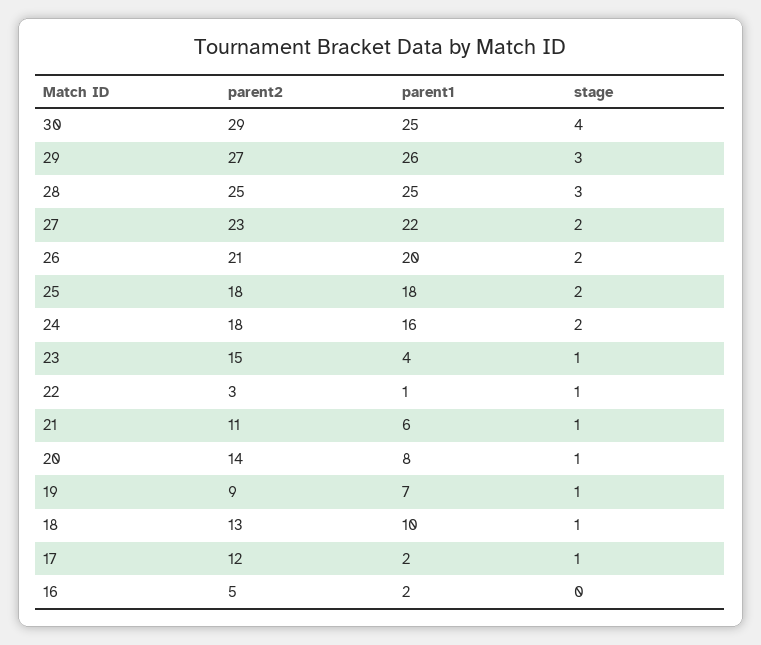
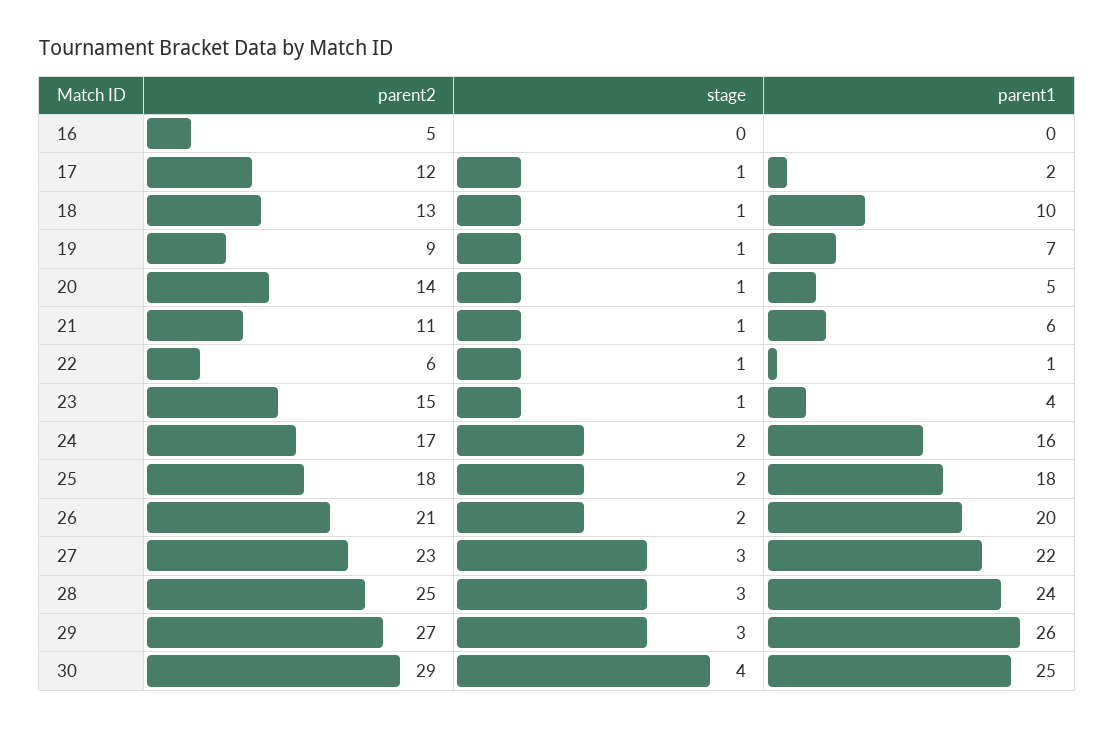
parent1, 28: 25 -> 24
stage, 27: 2 -> 3
parent2, 24: 18 -> 17
parent2, 22: 3 -> 6
parent1, 20: 8 -> 5
parent1, 16: 2 -> 0

